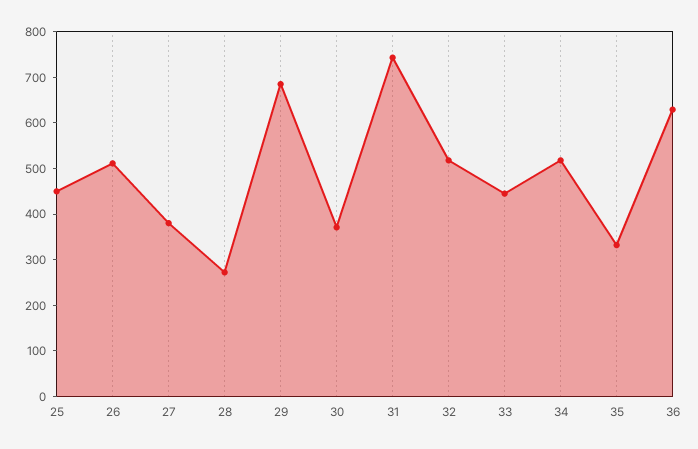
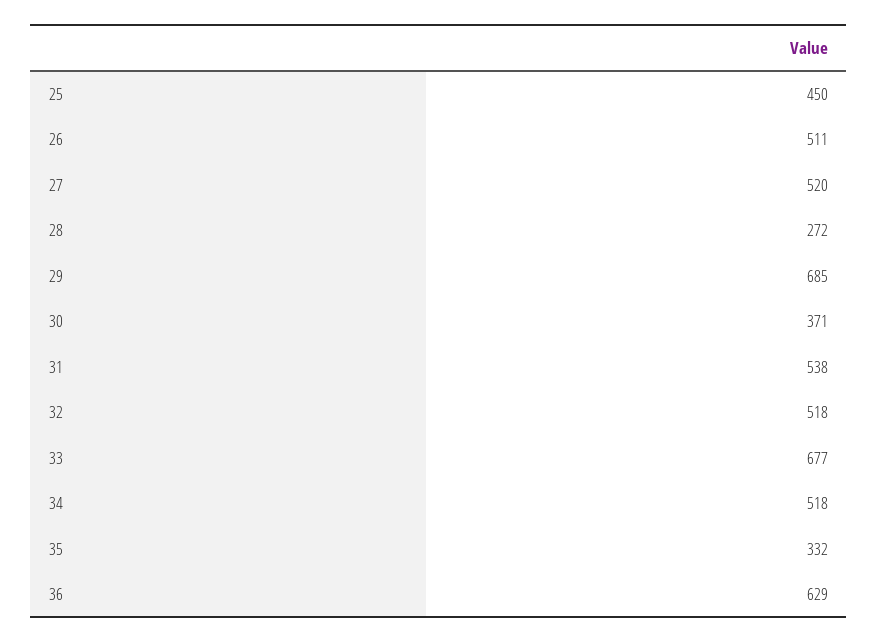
27: 380 -> 520
31: 740 -> 538
33: 440 -> 677

